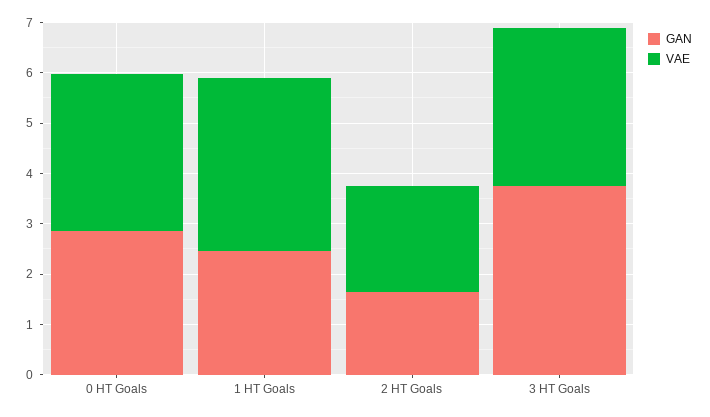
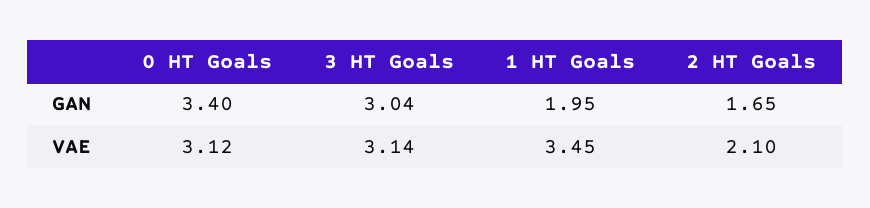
GAN, 0 HT Goals: 2.8 -> 3.4
GAN, 1 HT Goals: 2.4 -> 1.95
GAN, 3 HT Goals: 3.8 -> 3.04

